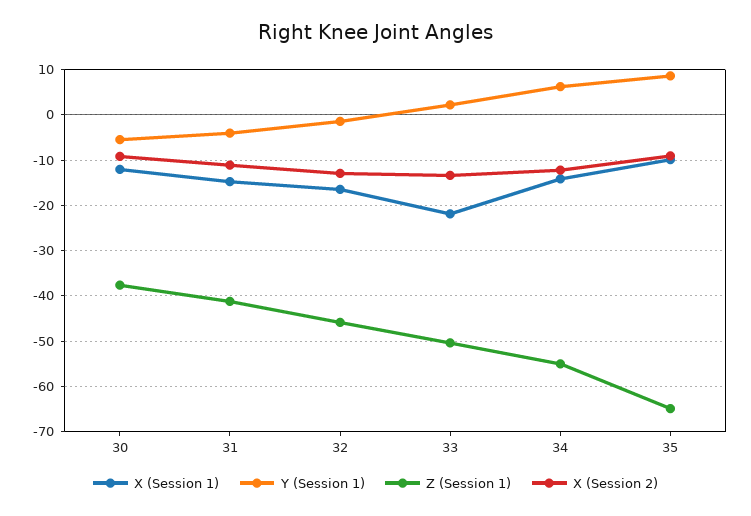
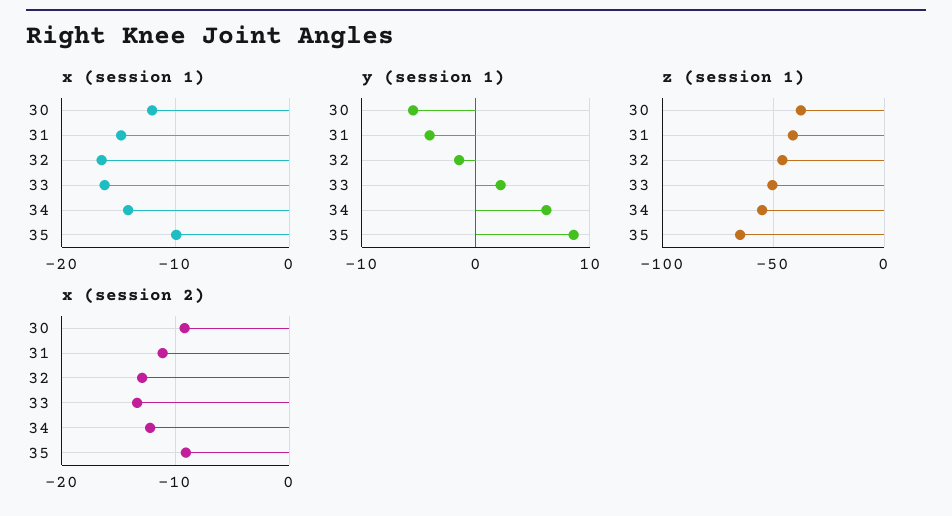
X (Session 1), 33: -22 -> -16

